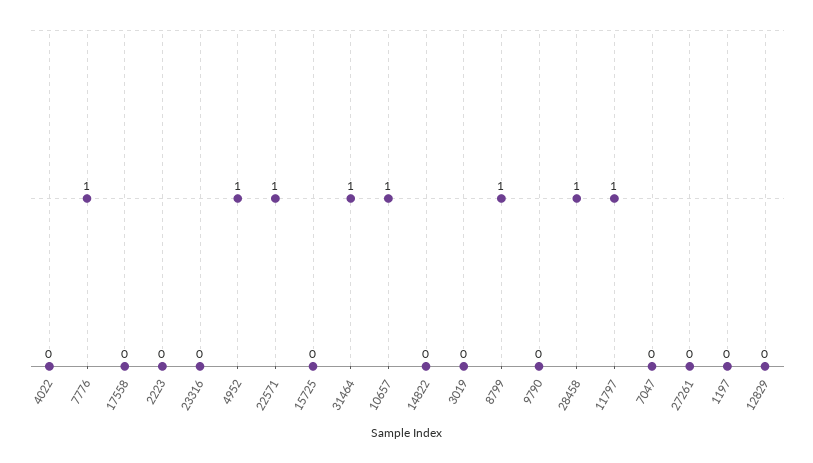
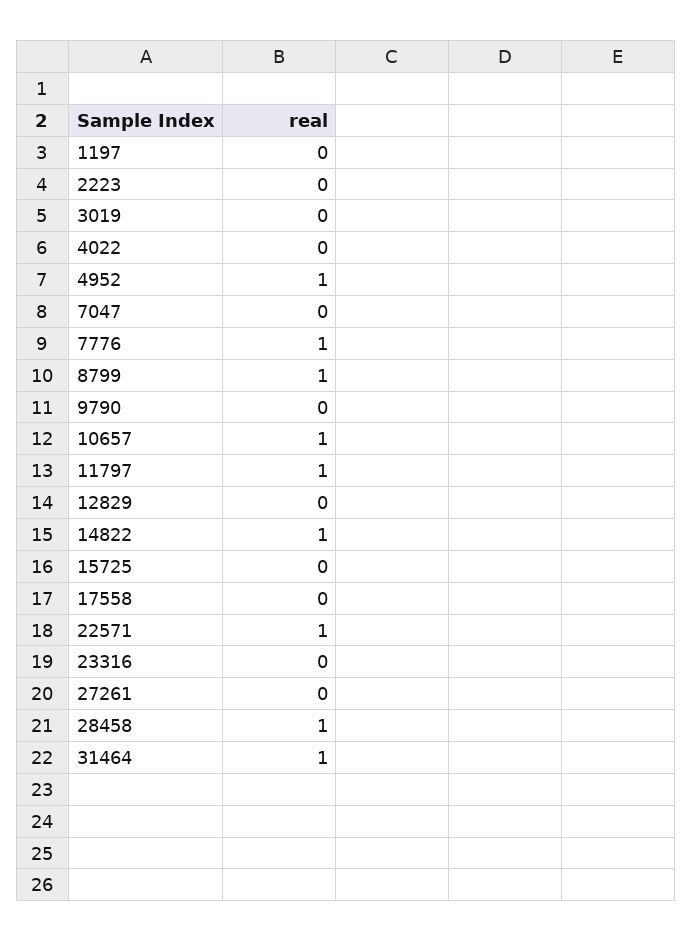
14822: 0 -> 1

